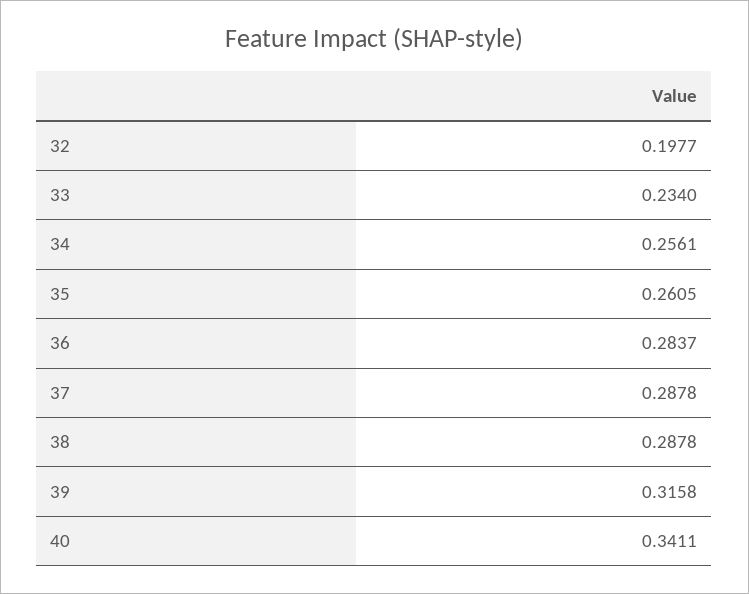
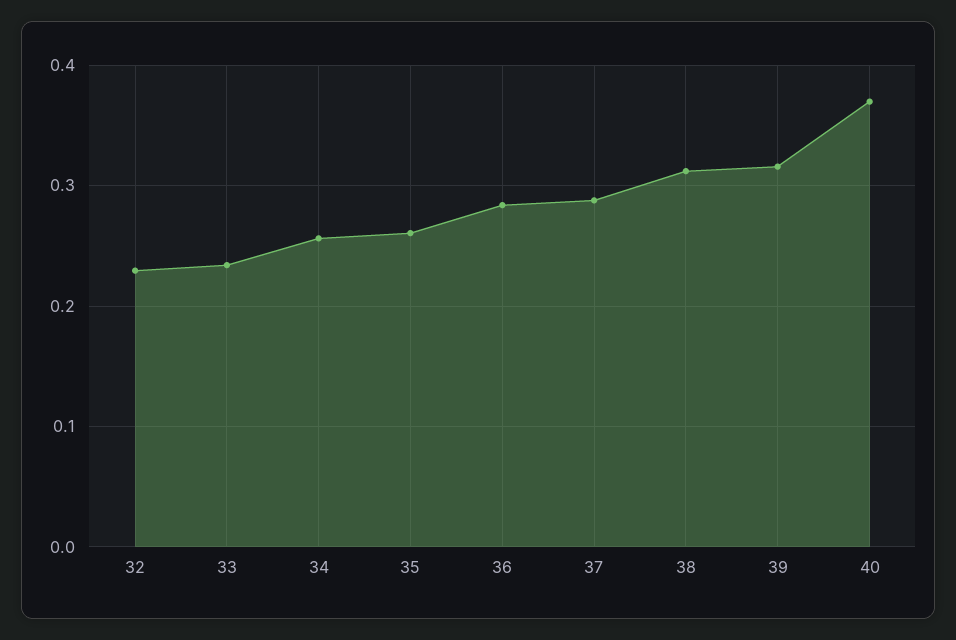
32: 0.1977 -> 0.23
38: 0.2878 -> 0.31
40: 0.3411 -> 0.37

